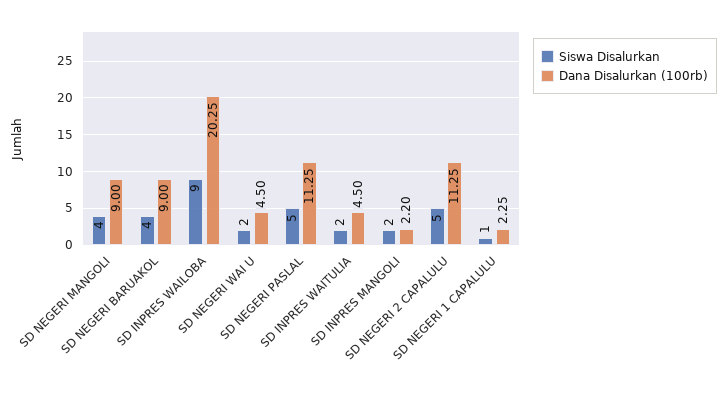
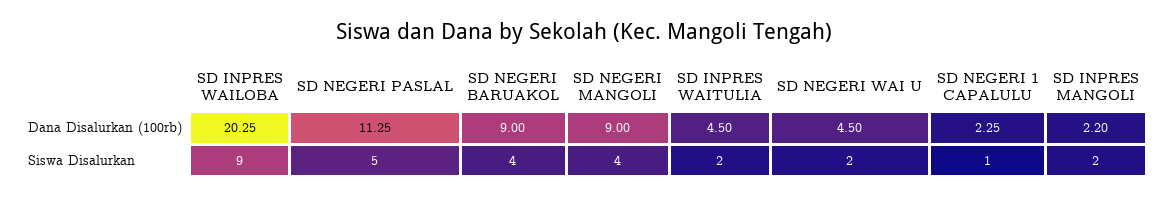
Siswa Disalurkan, SD NEGERI 2 CAPALULU: 5 -> none
Dana Disalurkan (100rb), SD NEGERI 2 CAPALULU: 11.25 -> none

